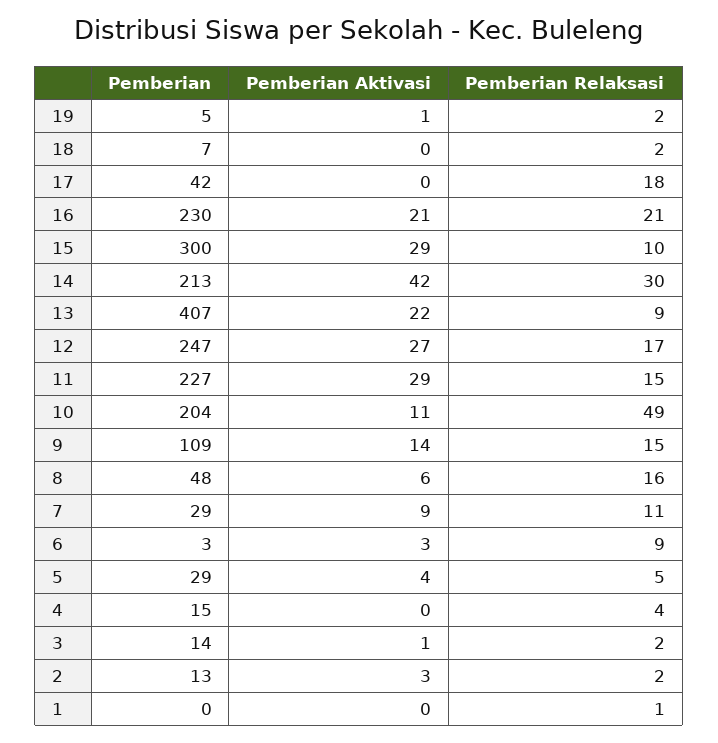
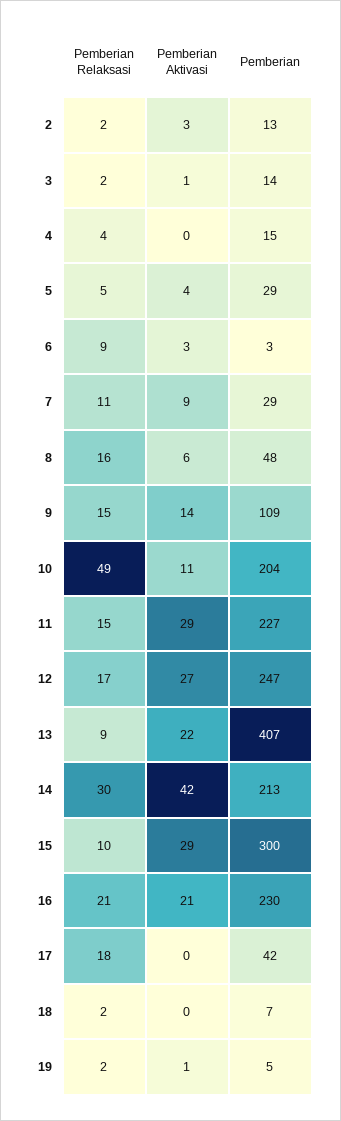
Pemberian, 1: 0 -> none
Pemberian Aktivasi, 1: 0 -> none
Pemberian Relaksasi, 1: 1 -> none

